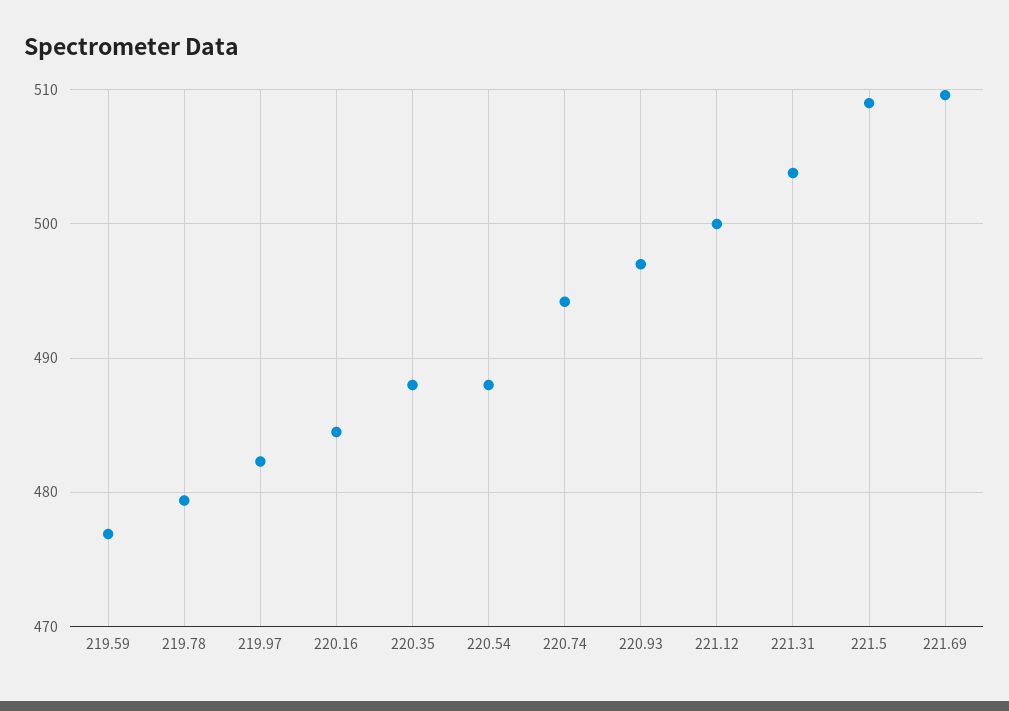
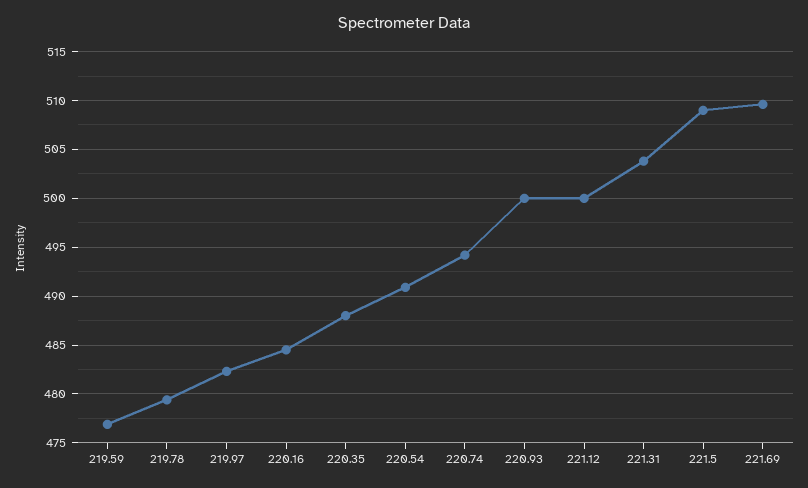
220.54: 488 -> 491
220.93: 497 -> 500

